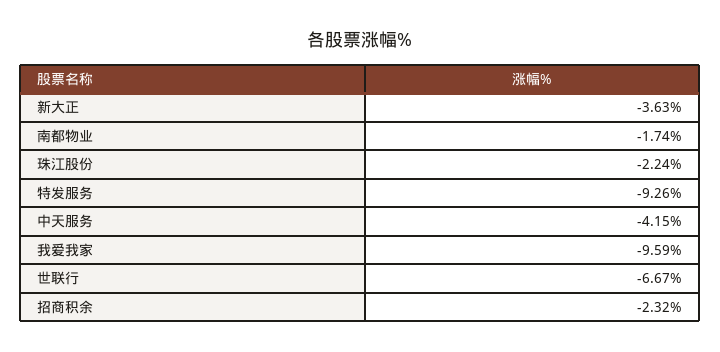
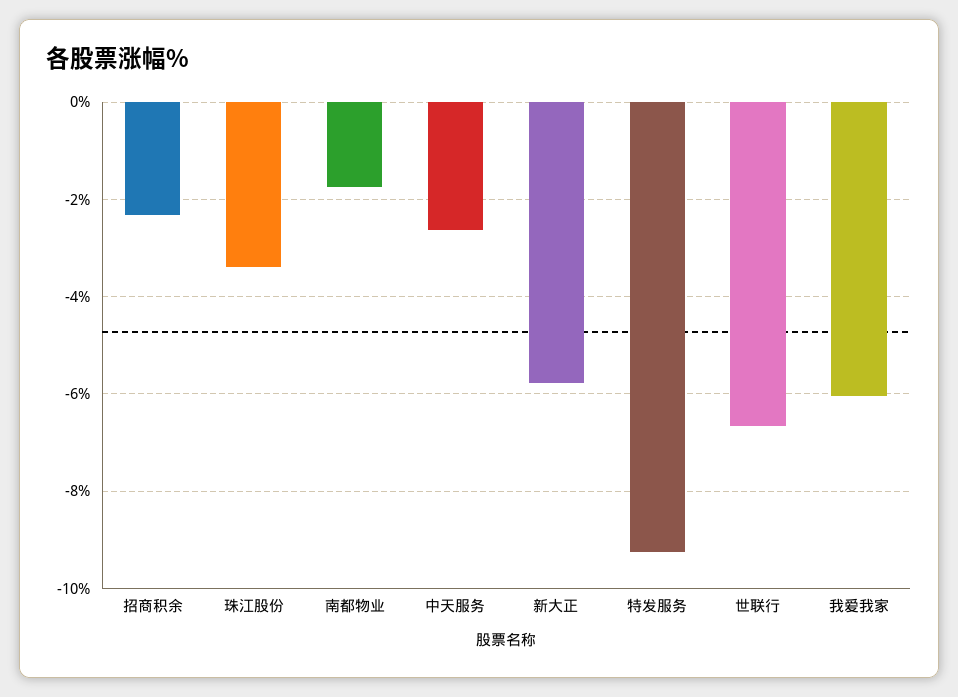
新大正: -3.63 -> -5.8
珠江股份: -2.24 -> -3.4
中天服务: -4.15 -> -2.6
我爱我家: -9.59 -> -6

